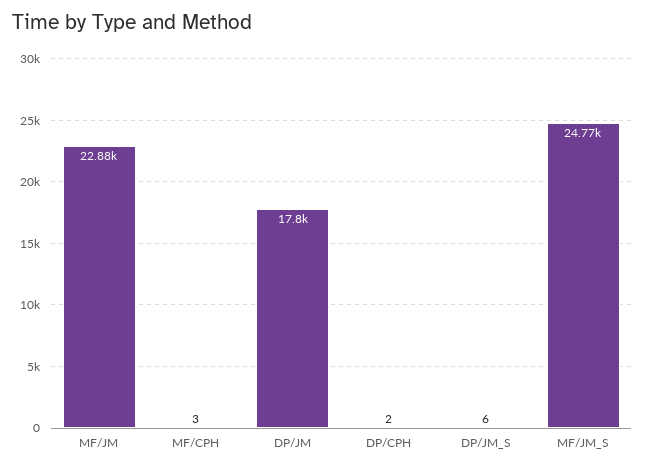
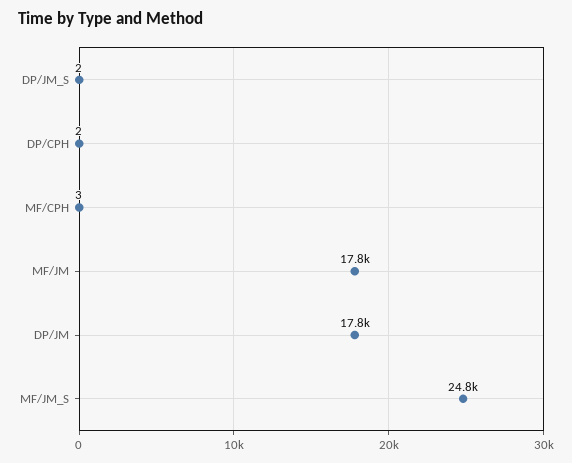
MF/JM: 22880 -> 17800
DP/JM_S: 6 -> 2

